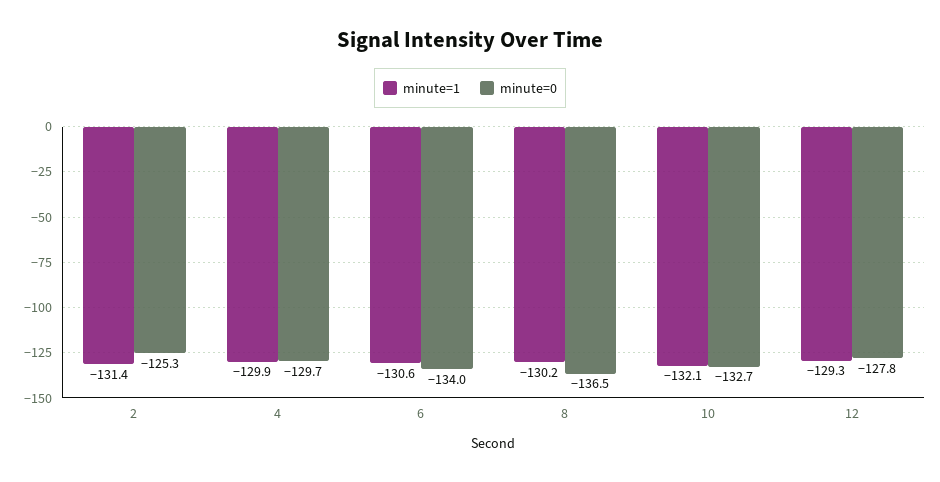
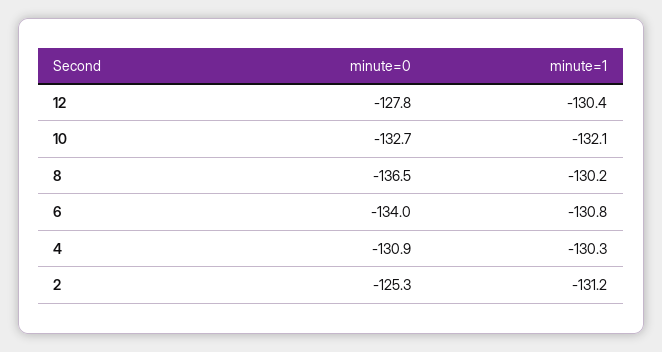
minute=1, 2: -131.4 -> -131.2
minute=1, 4: -129.9 -> -130.3
minute=0, 4: -129.7 -> -130.9
minute=1, 6: -130.6 -> -130.8
minute=1, 12: -129.3 -> -130.4

